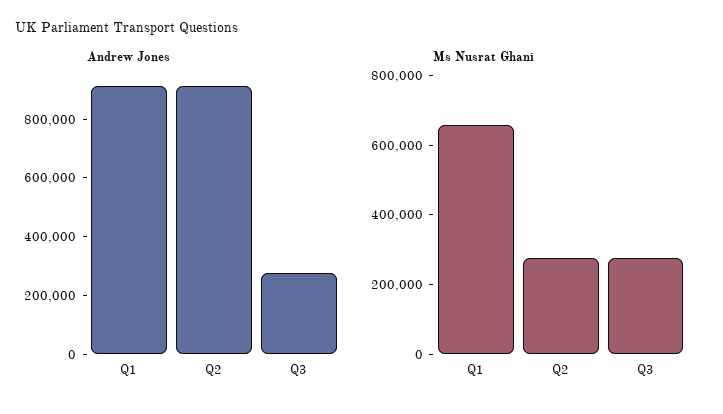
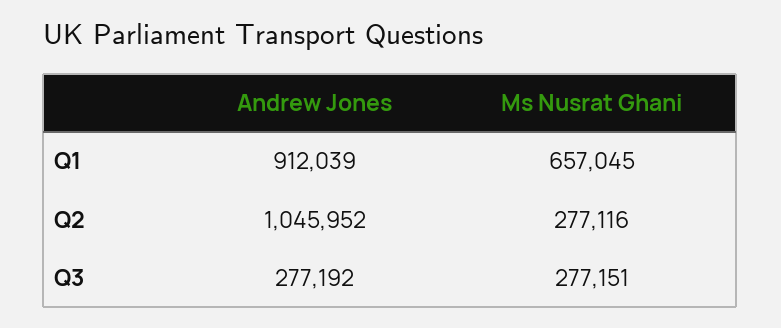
Andrew Jones, Q2: 900000 -> 1045952

